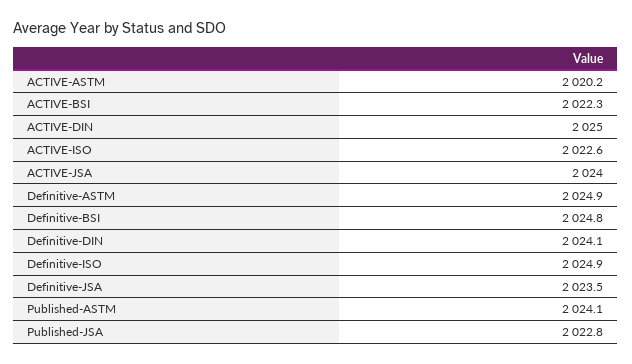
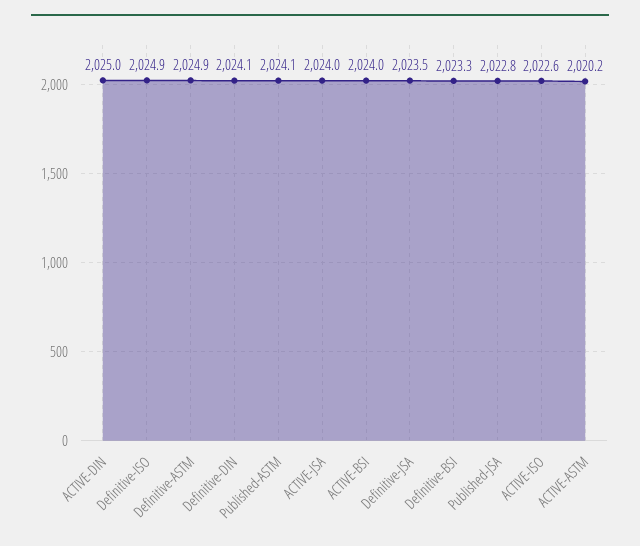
ACTIVE-BSI: 2022.3 -> 2024
Definitive-BSI: 2024.8 -> 2023.3

